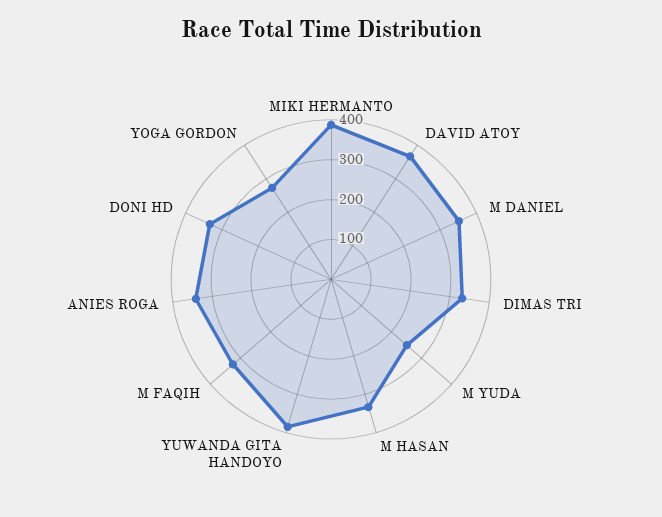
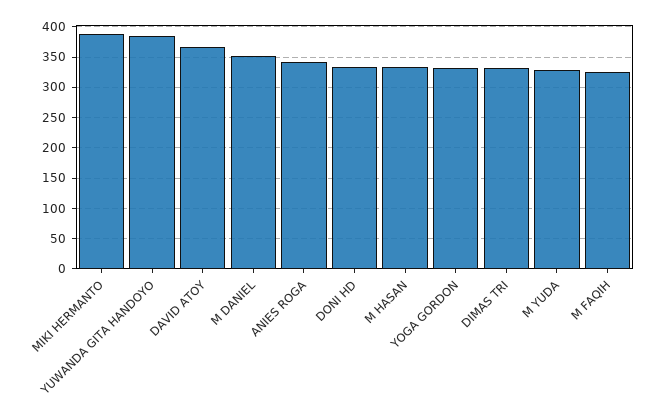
M YUDA: 250 -> 330
YOGA GORDON: 275 -> 330

